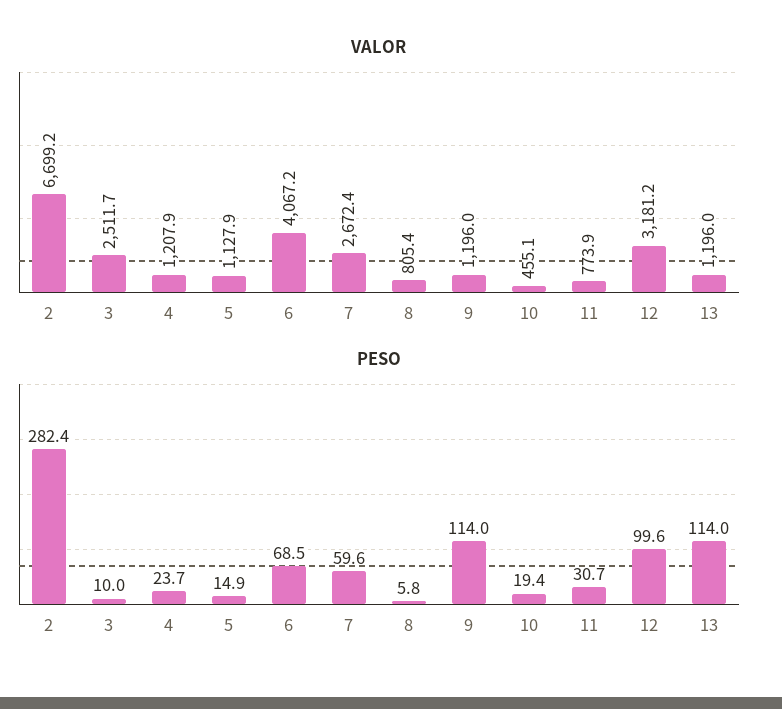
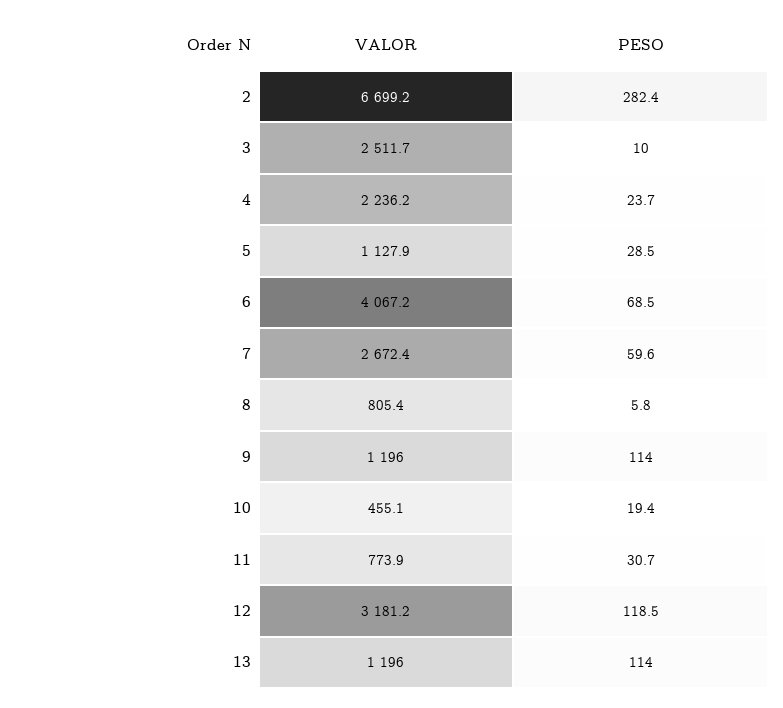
VALOR, 4: 1207.9 -> 2236.2
PESO, 5: 14.9 -> 28.5
PESO, 12: 99.6 -> 118.5

